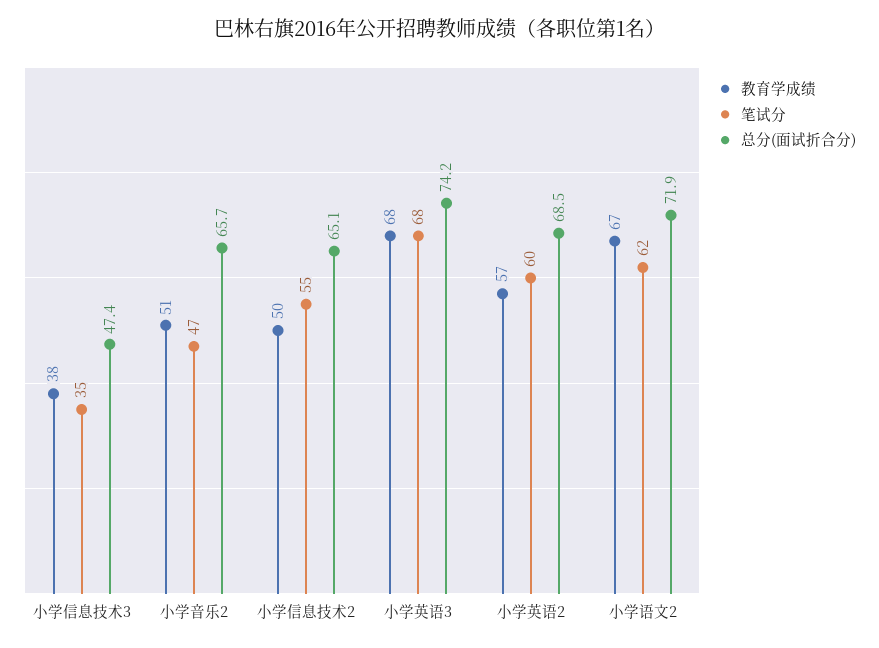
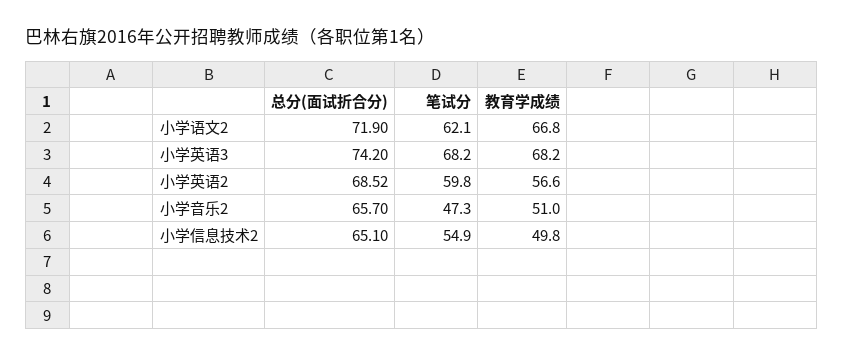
教育学成绩, 小学信息技术3: 38 -> none
笔试分, 小学信息技术3: 35 -> none
总分(面试折合分), 小学信息技术3: 47.4 -> none

